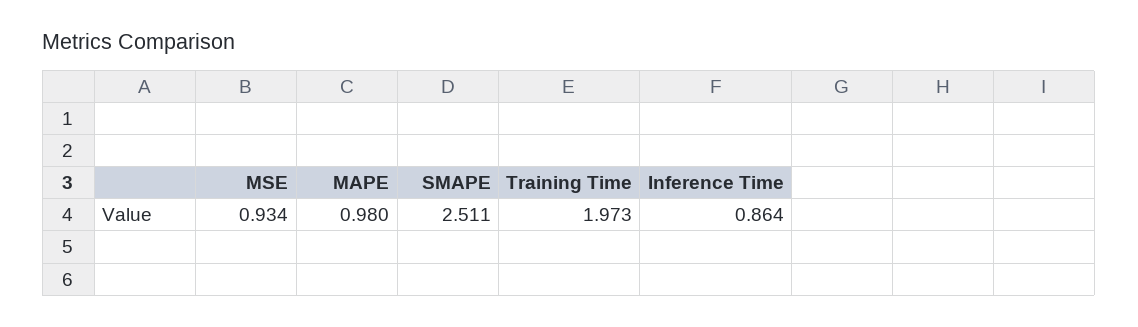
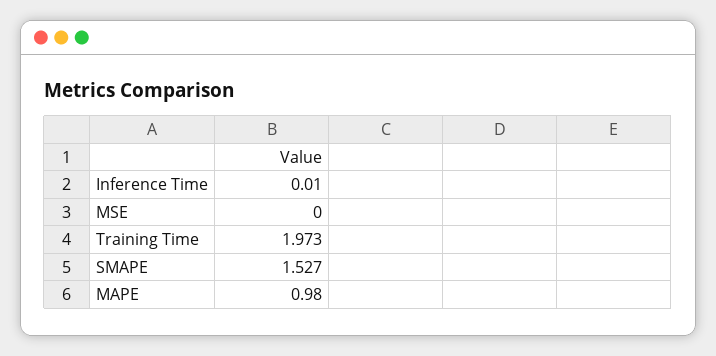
MSE: 0.934 -> 0
SMAPE: 2.511 -> 1.527
Inference Time: 0.864 -> 0.01

